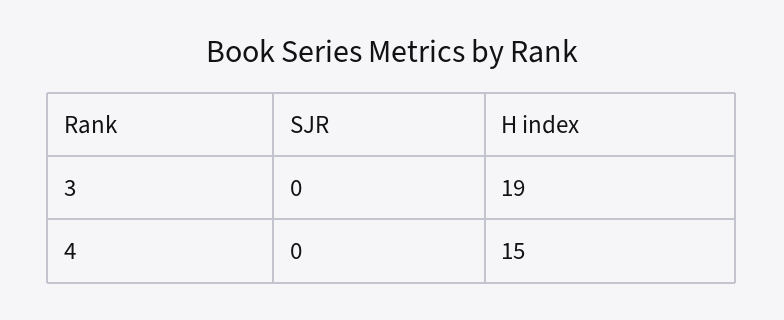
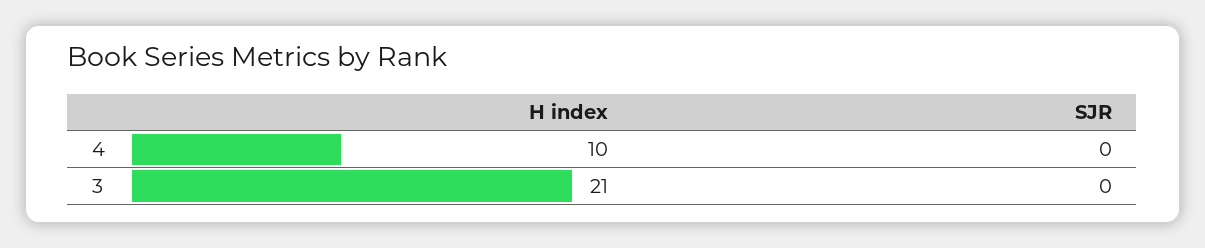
H index, 3: 19 -> 21
H index, 4: 15 -> 10

